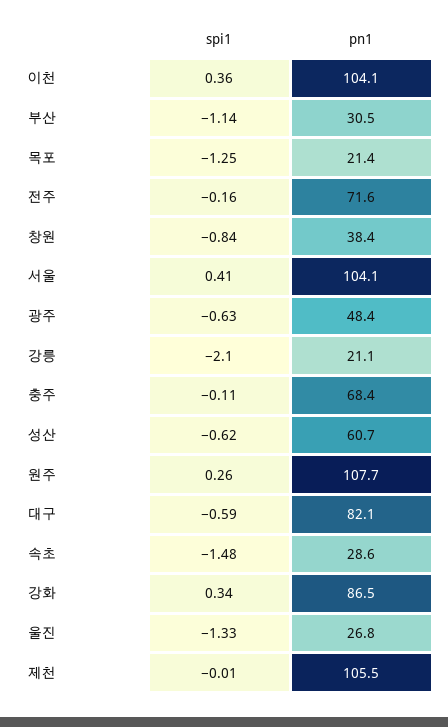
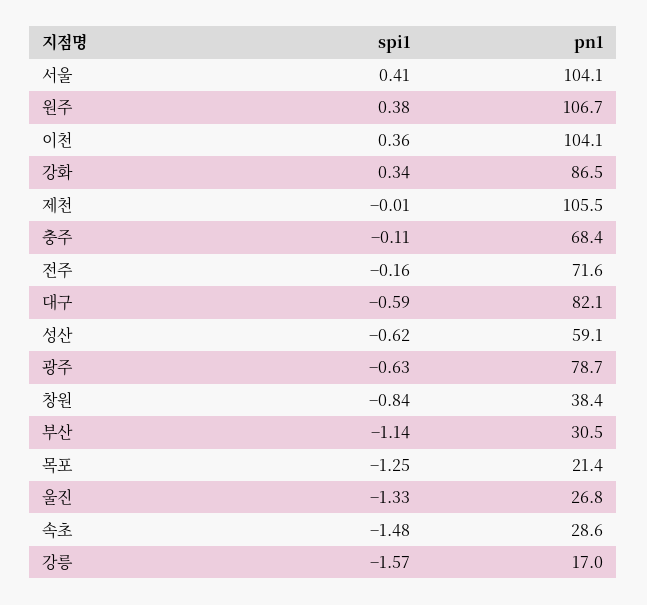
pn1, 광주: 48.4 -> 78.7
spi1, 강릉: -2.1 -> -1.57
pn1, 강릉: 21.1 -> 17
pn1, 성산: 60.7 -> 59.1
spi1, 원주: 0.26 -> 0.38
pn1, 원주: 107.7 -> 106.7

